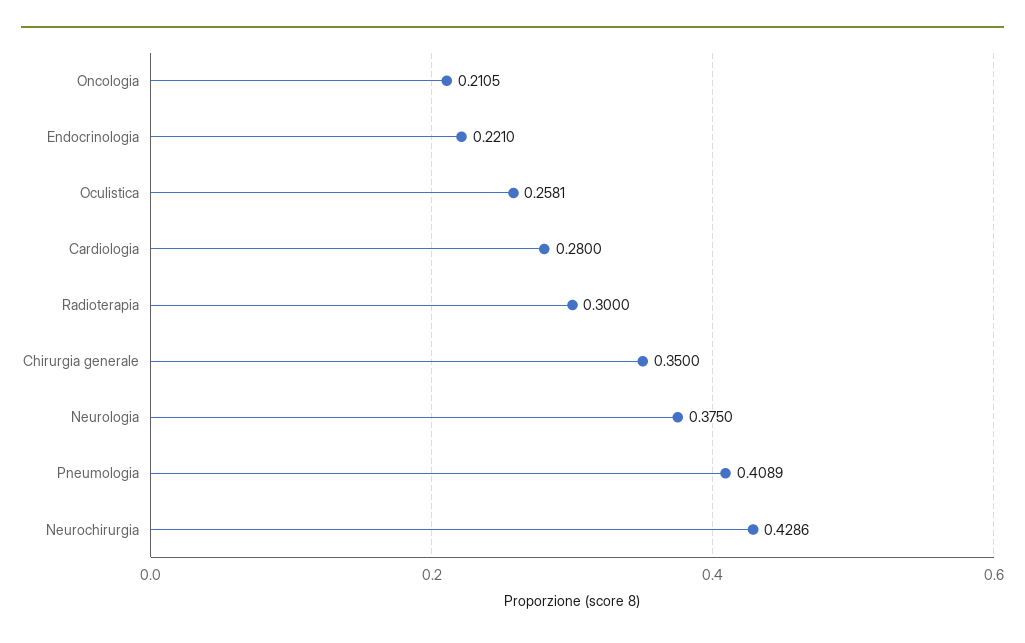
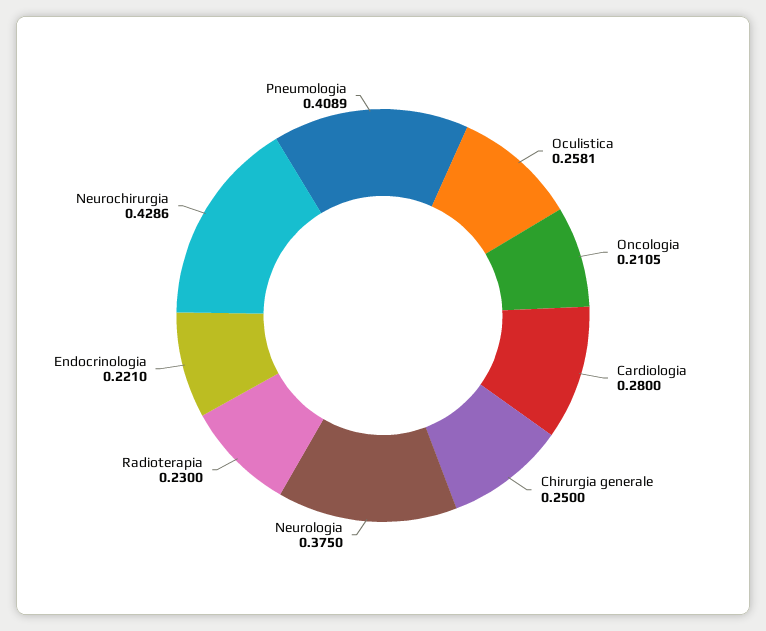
Radioterapia: 0.3 -> 0.23
Chirurgia generale: 0.35 -> 0.25

